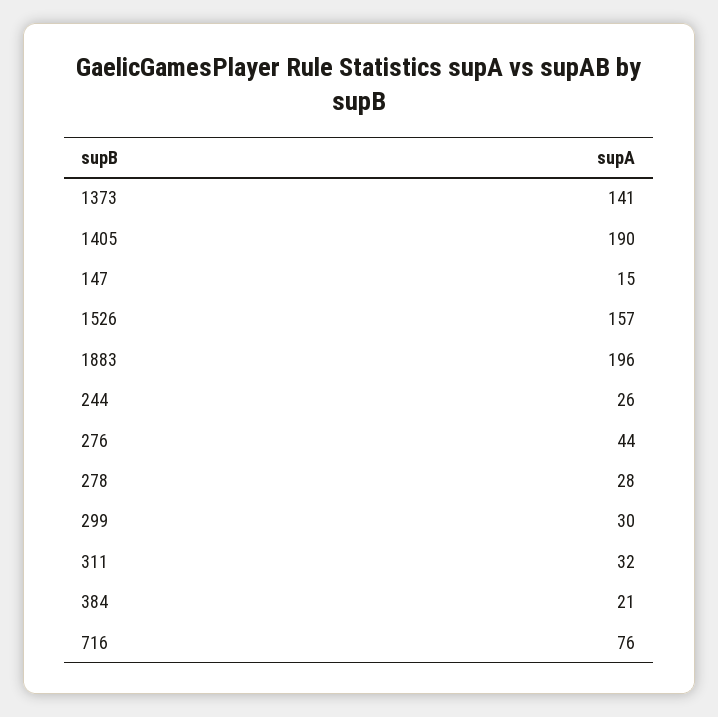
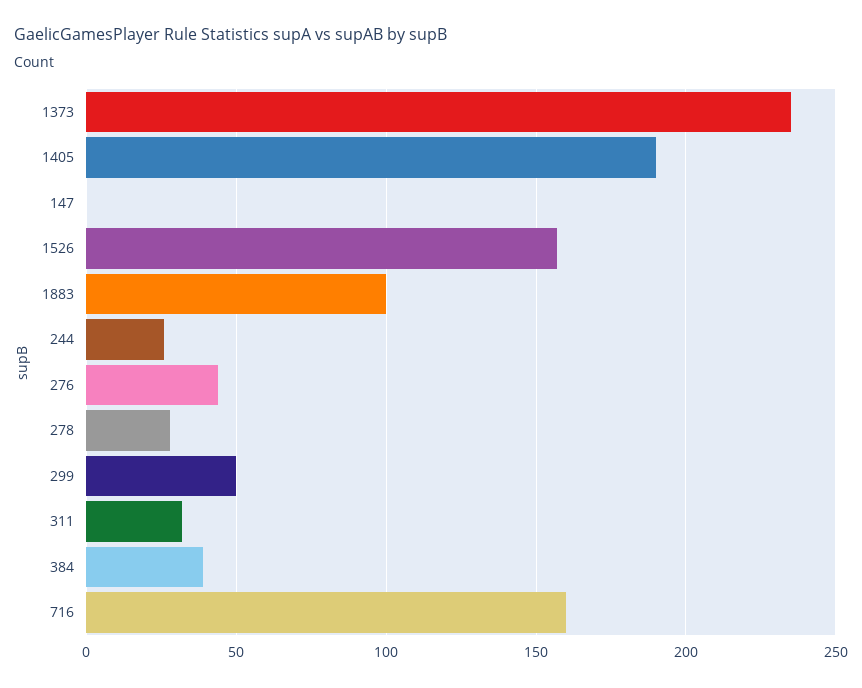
1373: 141 -> 235
147: 15 -> 0
1883: 196 -> 100
299: 30 -> 50
384: 21 -> 40
716: 76 -> 160

